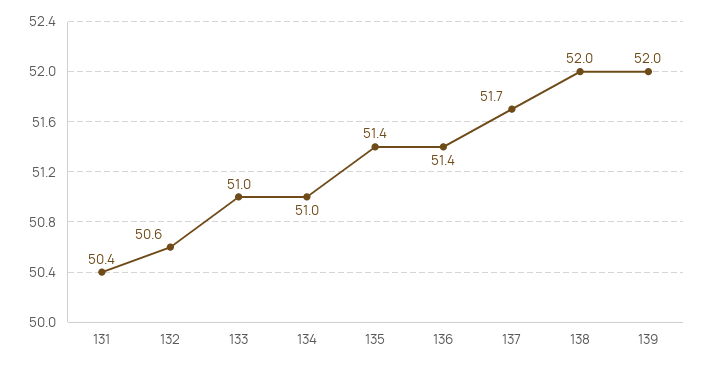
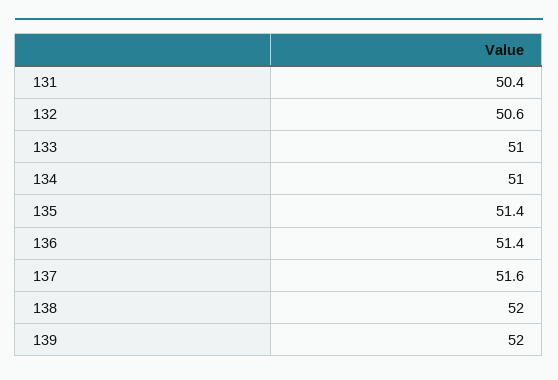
137: 51.7 -> 51.6

